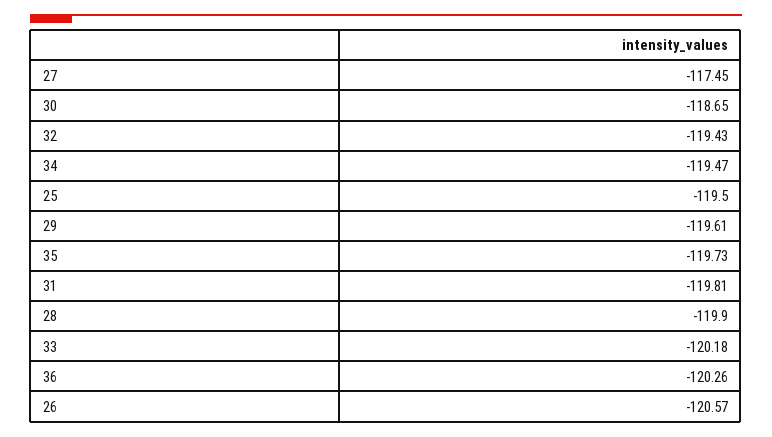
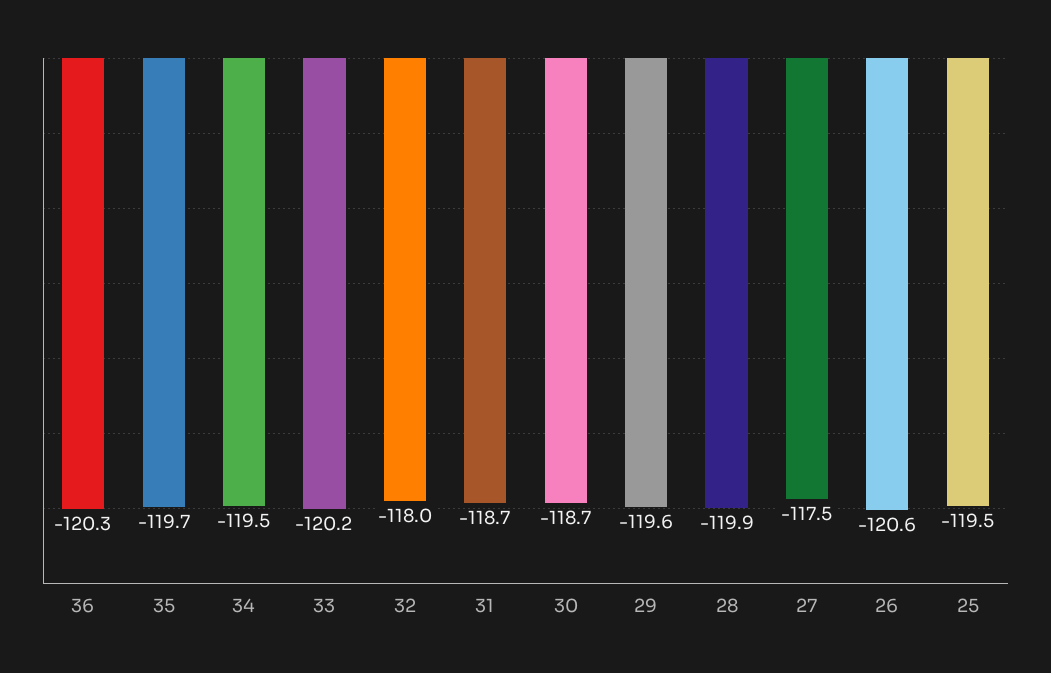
32: -119.43 -> -118
31: -119.81 -> -118.7

